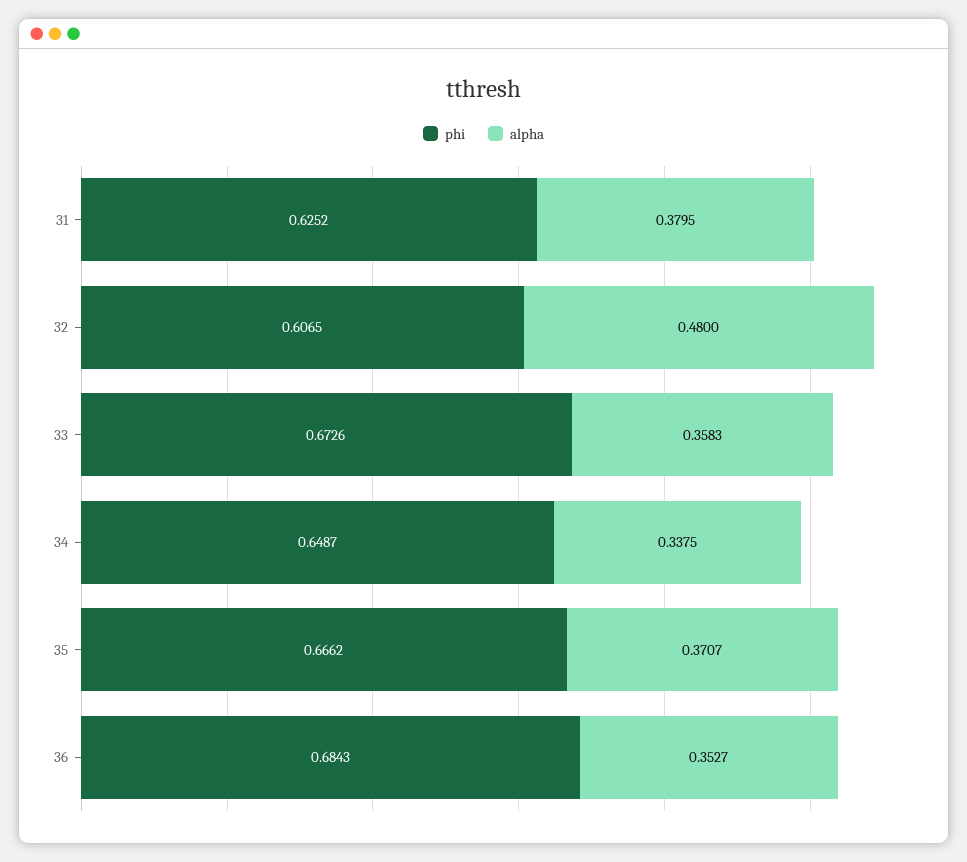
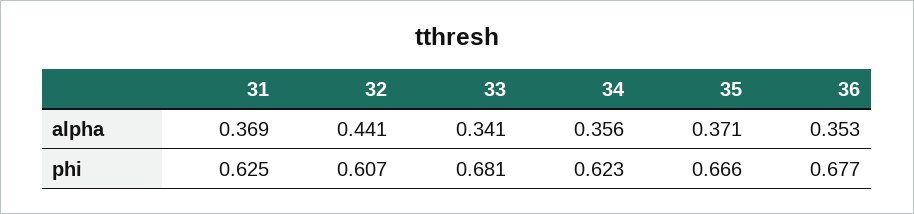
alpha, 31: 0.3795 -> 0.369
alpha, 32: 0.48 -> 0.441
phi, 33: 0.6726 -> 0.681
alpha, 33: 0.3583 -> 0.341
phi, 34: 0.6487 -> 0.623
alpha, 34: 0.3375 -> 0.356
phi, 36: 0.6843 -> 0.677

